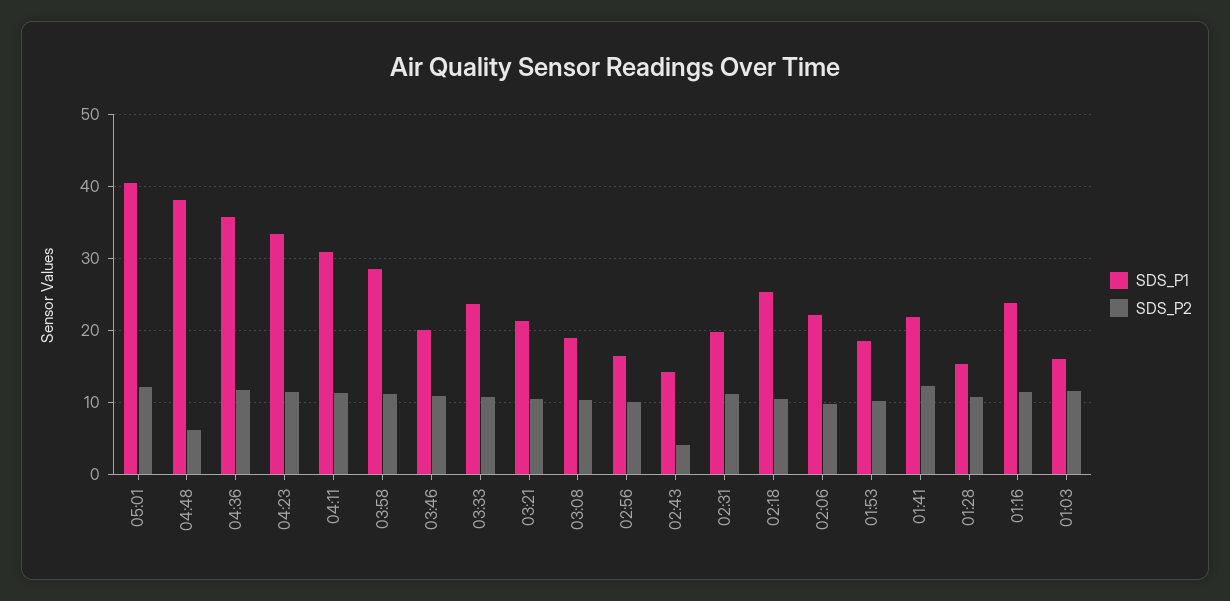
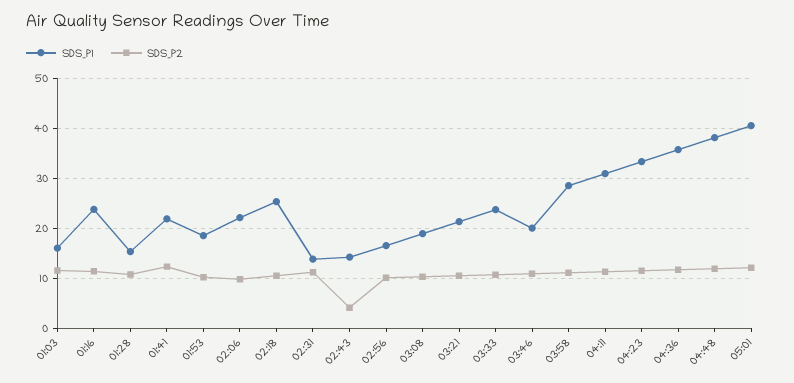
SDS_P2, 04:48: 6 -> 12
SDS_P1, 02:31: 20 -> 14

